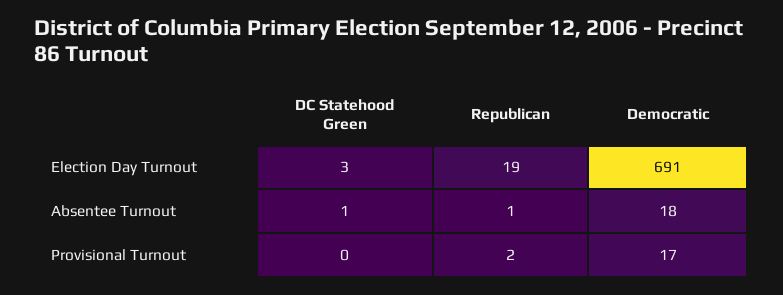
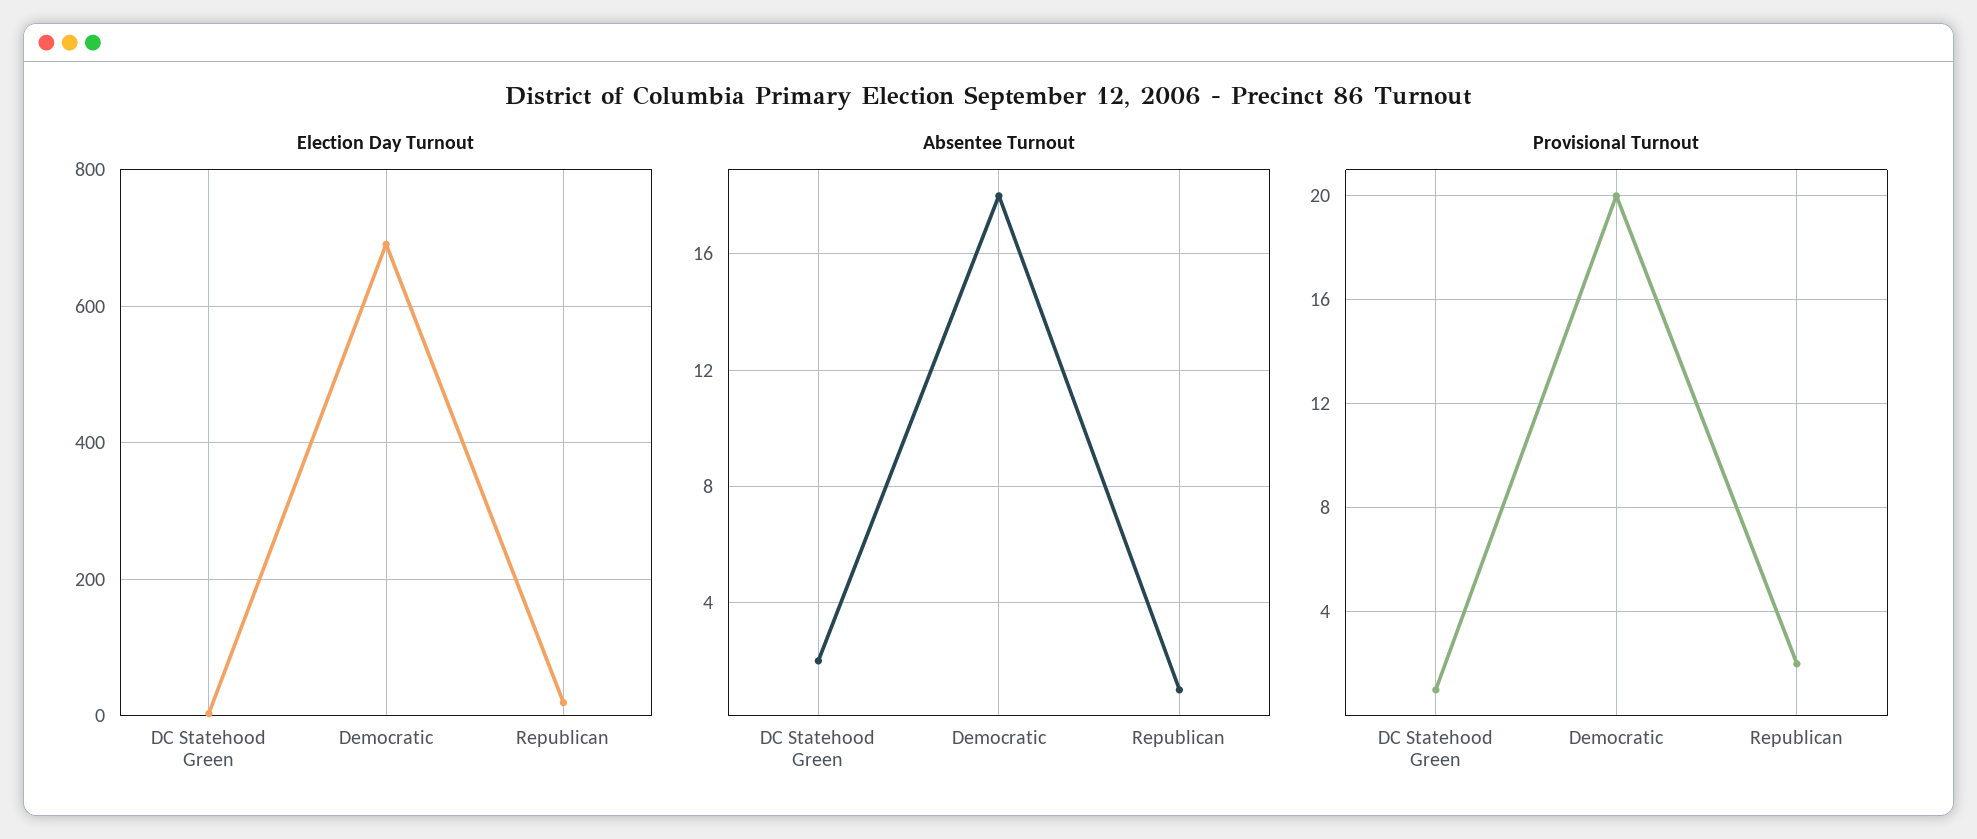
Absentee Turnout, DC Statehood Green: 1 -> 2
Provisional Turnout, DC Statehood Green: 0 -> 1
Provisional Turnout, Democratic: 17 -> 20

